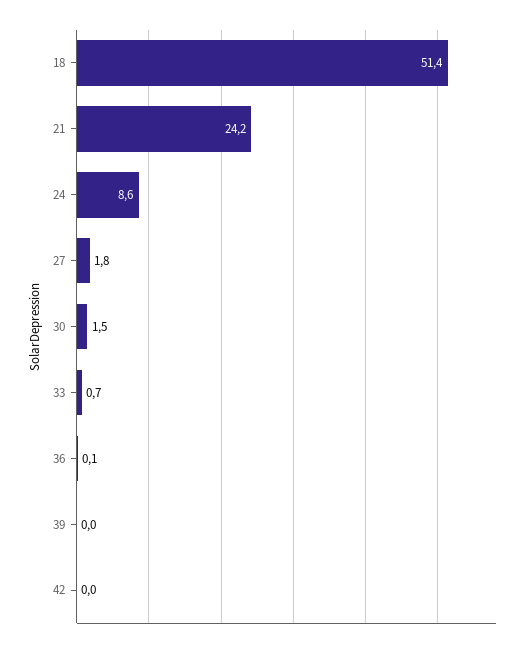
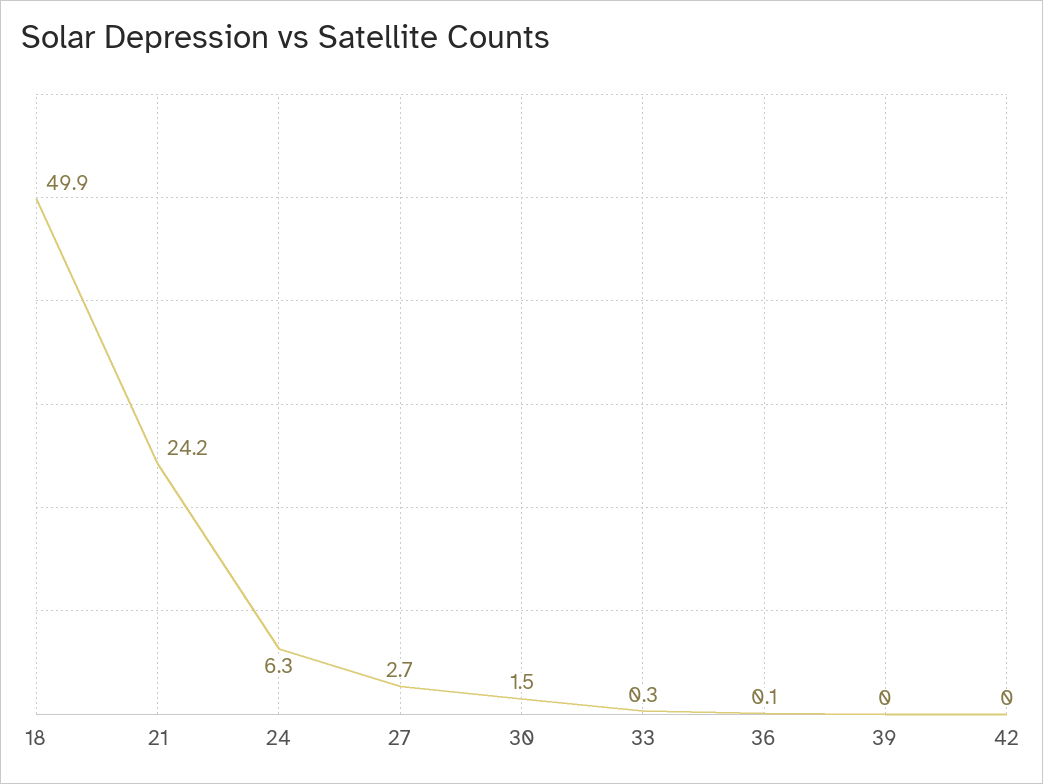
18: 51.4 -> 49.9
24: 8.6 -> 6.3
27: 1.8 -> 2.7
33: 0.7 -> 0.3

